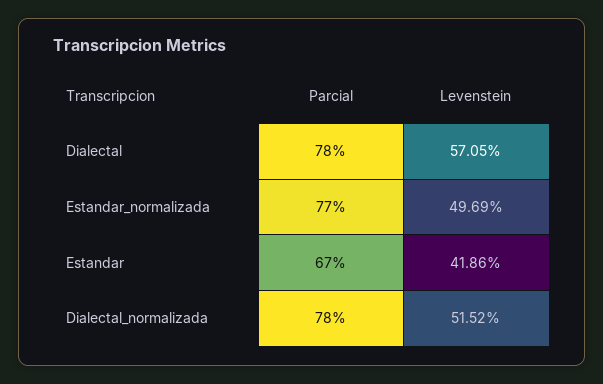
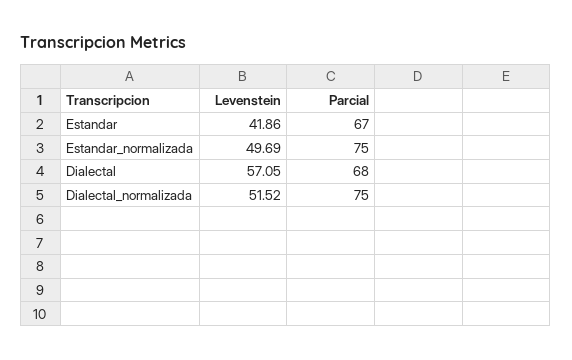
Parcial, Dialectal: 78 -> 68
Parcial, Estandar_normalizada: 77 -> 75
Parcial, Dialectal_normalizada: 78 -> 75

